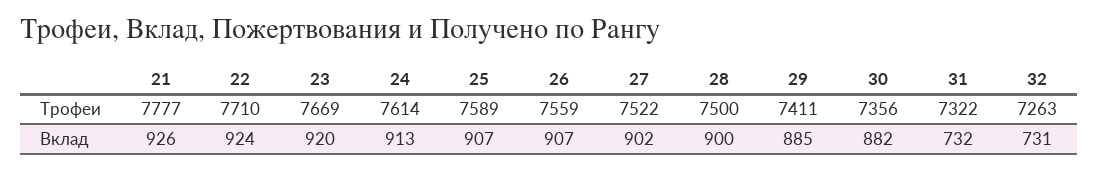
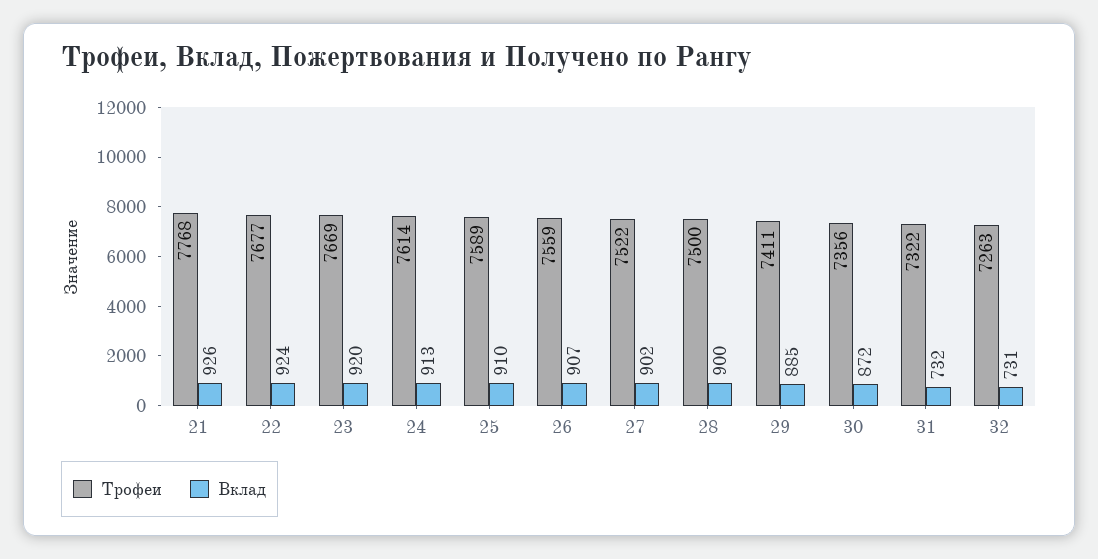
Трофеи, 21: 7777 -> 7768
Трофеи, 22: 7710 -> 7677
Вклад, 25: 907 -> 910
Вклад, 30: 882 -> 872

